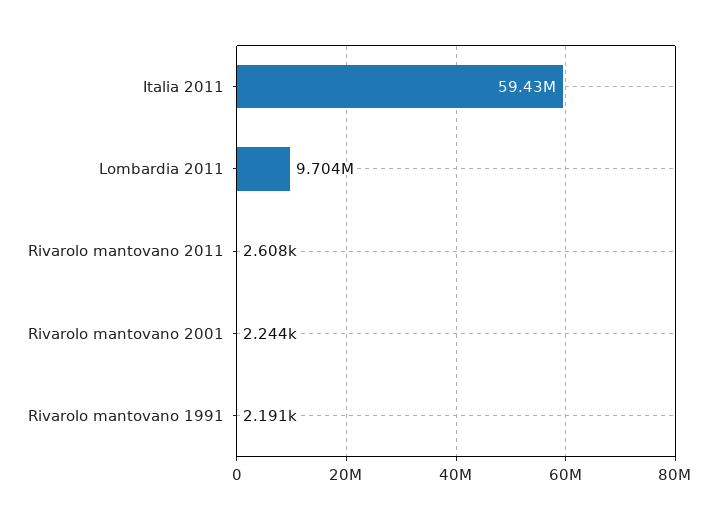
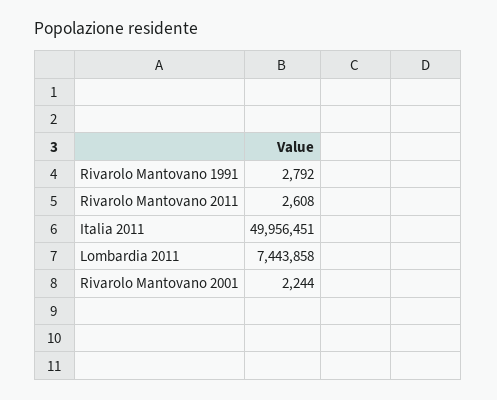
Italia 2011: 59430000 -> 49956451
Lombardia 2011: 9704000 -> 7443858
Rivarolo mantovano 1991: 2191 -> 2792

